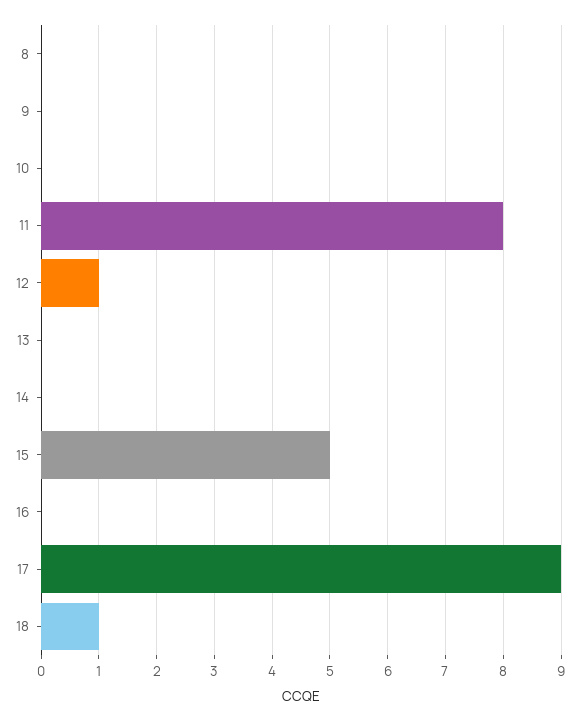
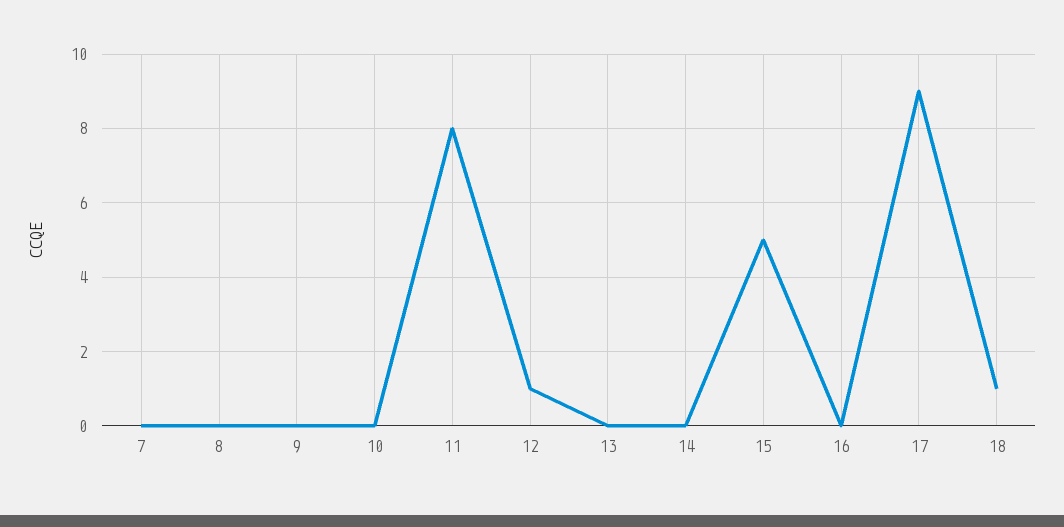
7: none -> 0

